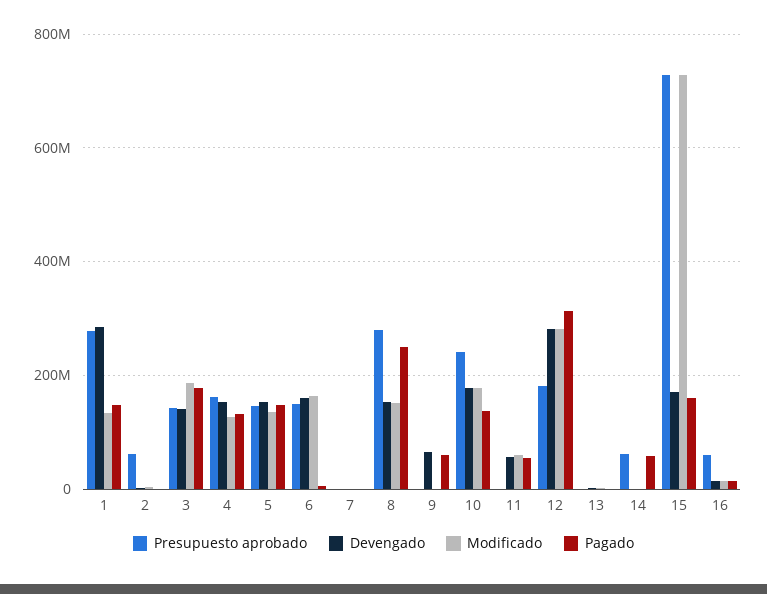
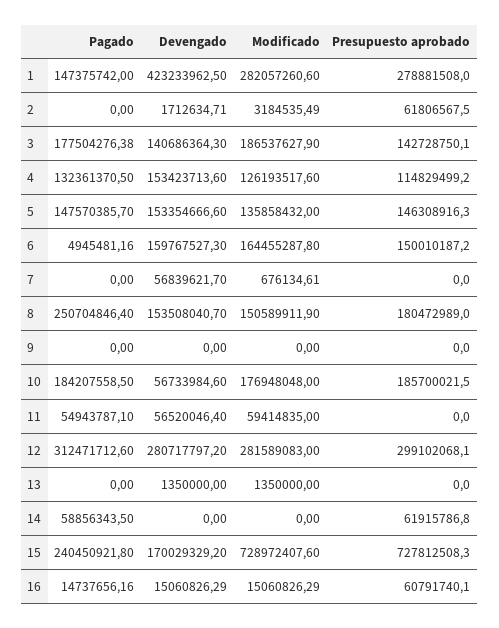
Devengado, 1: 280000000 -> 423233962.5
Modificado, 1: 140000000 -> 282057260.6
Presupuesto aprobado, 4: 160000000 -> 114829499.2
Devengado, 7: 0 -> 56839621.7
Presupuesto aprobado, 8: 280000000 -> 180472989
Devengado, 9: 60000000 -> 0
Pagado, 9: 60000000 -> 0
Presupuesto aprobado, 10: 240000000 -> 185700021.5
Devengado, 10: 180000000 -> 56733984.6
Pagado, 10: 140000000 -> 184207558.5
Presupuesto aprobado, 12: 180000000 -> 299102068.1
Pagado, 15: 160000000 -> 240450921.8

